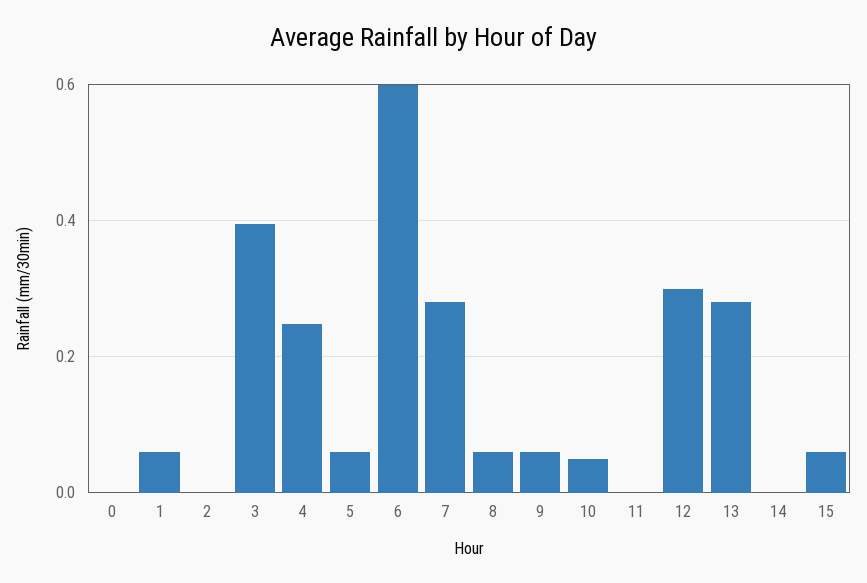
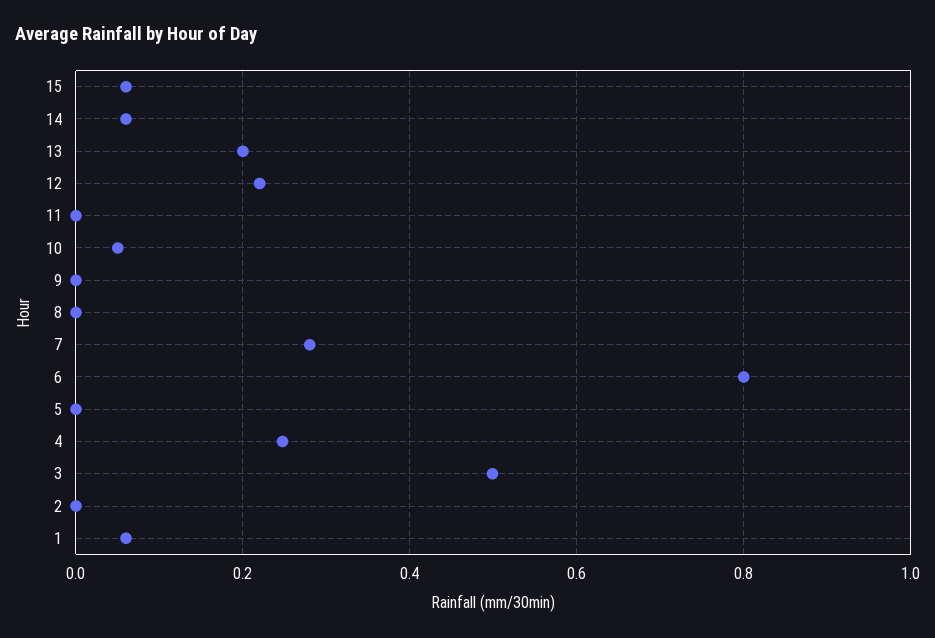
0: 0 -> none
3: 0.4 -> 0.5
5: 0.06 -> 0
6: 0.6 -> 0.8
8: 0.06 -> 0
9: 0.06 -> 0
12: 0.3 -> 0.22
13: 0.28 -> 0.2
14: 0 -> 0.06

